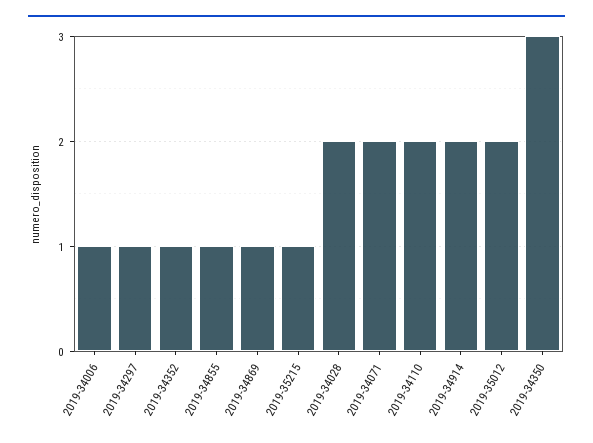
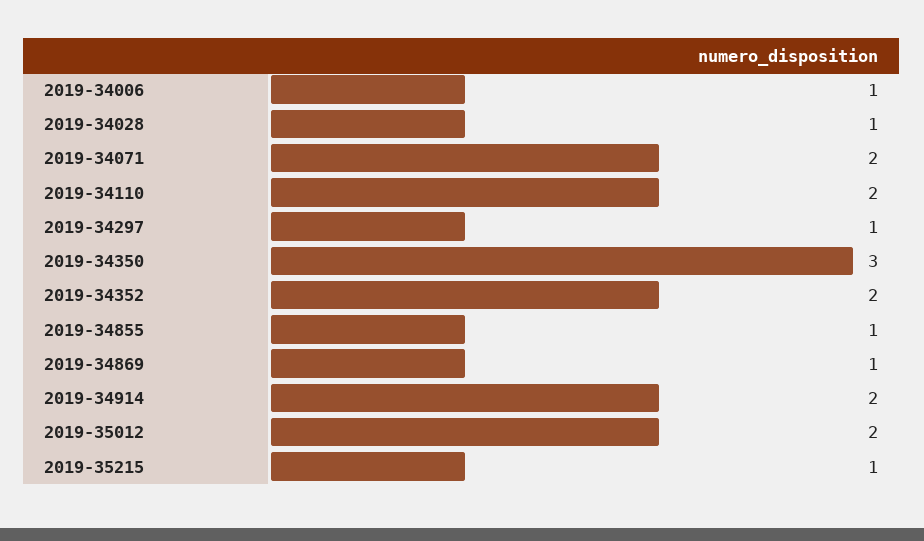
2019-34352: 1 -> 2
2019-34028: 2 -> 1

